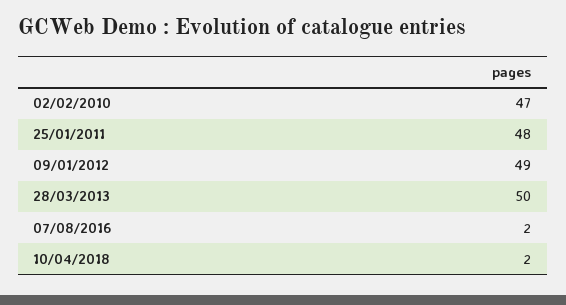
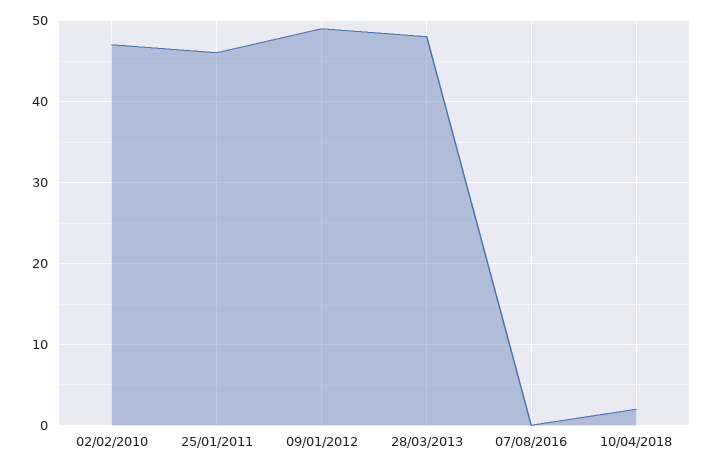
25/01/2011: 48 -> 46
28/03/2013: 50 -> 48
07/08/2016: 2 -> 0

